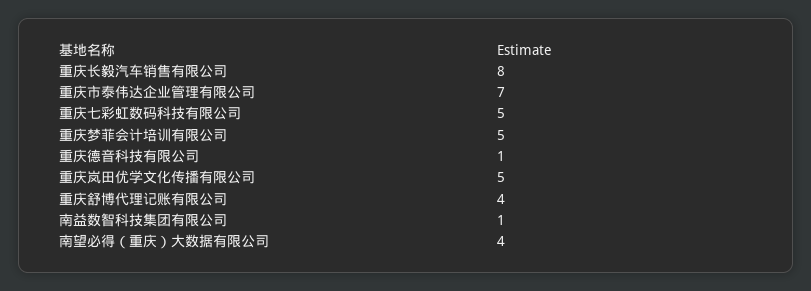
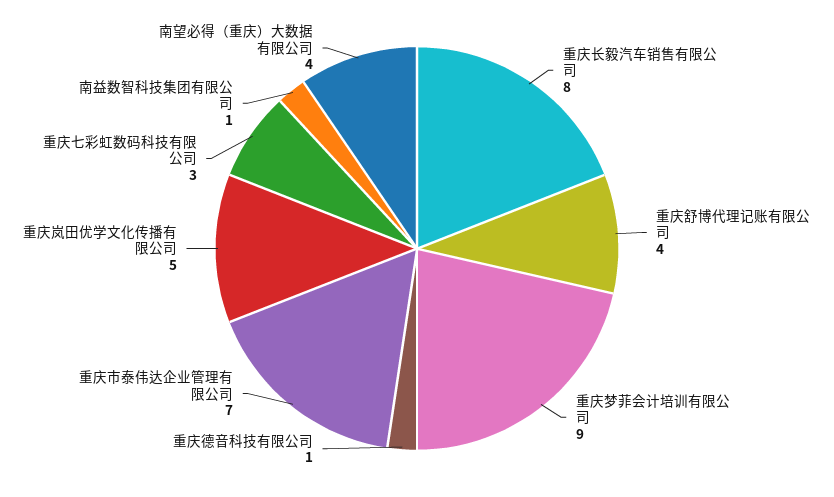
重庆七彩虹数码科技有限公司: 5 -> 3
重庆梦菲会计培训有限公司: 5 -> 9

